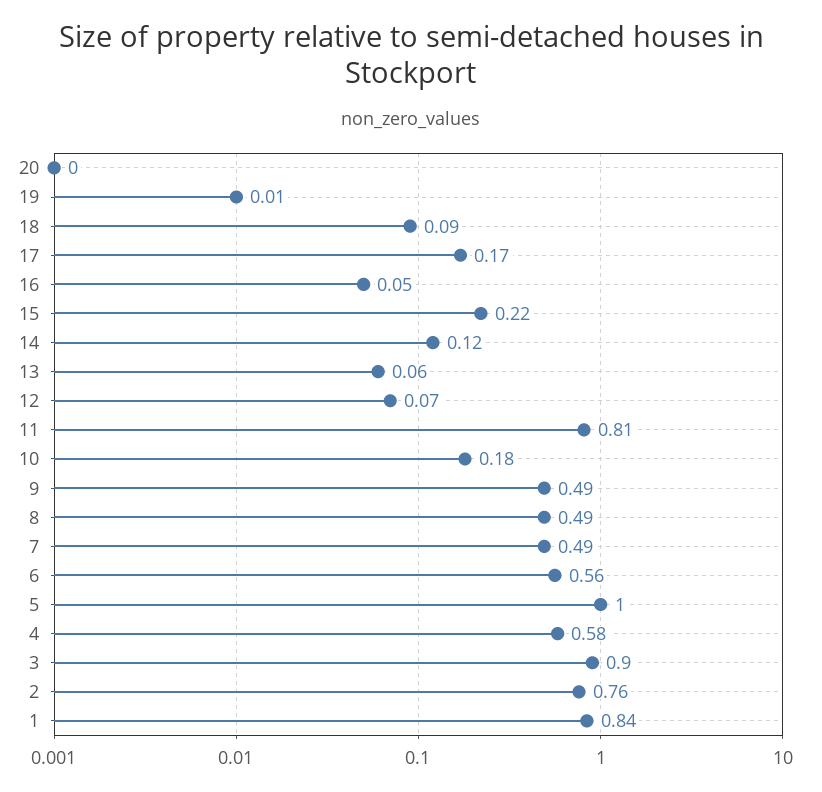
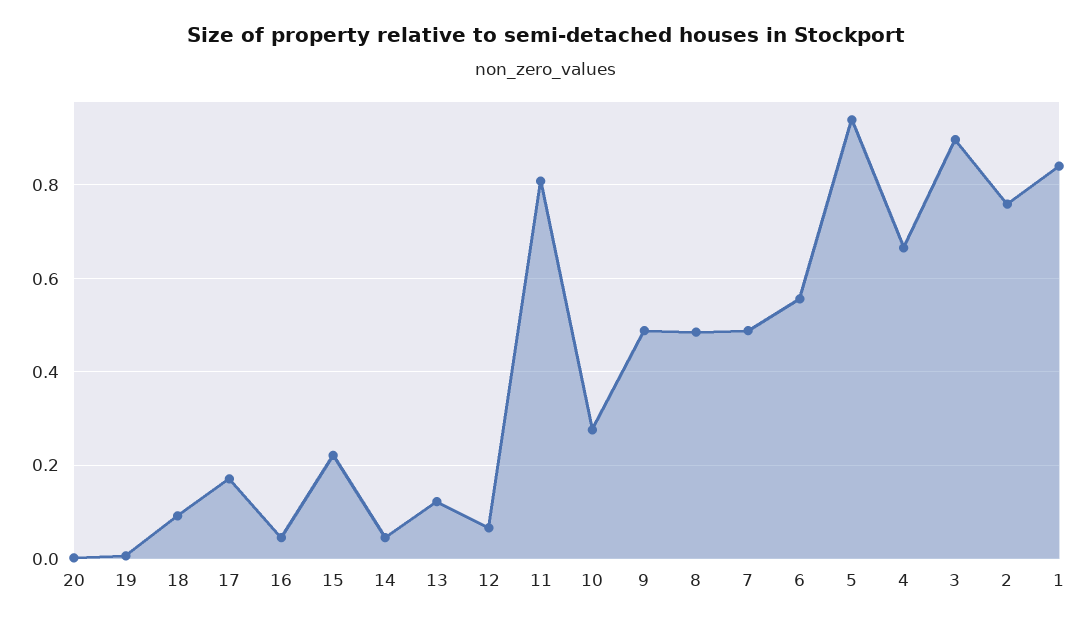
14: 0.12 -> 0.04
13: 0.06 -> 0.12
10: 0.18 -> 0.28
5: 1 -> 0.94
4: 0.58 -> 0.66

